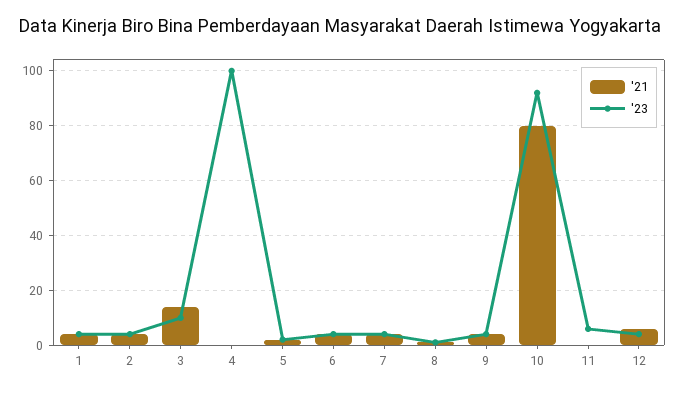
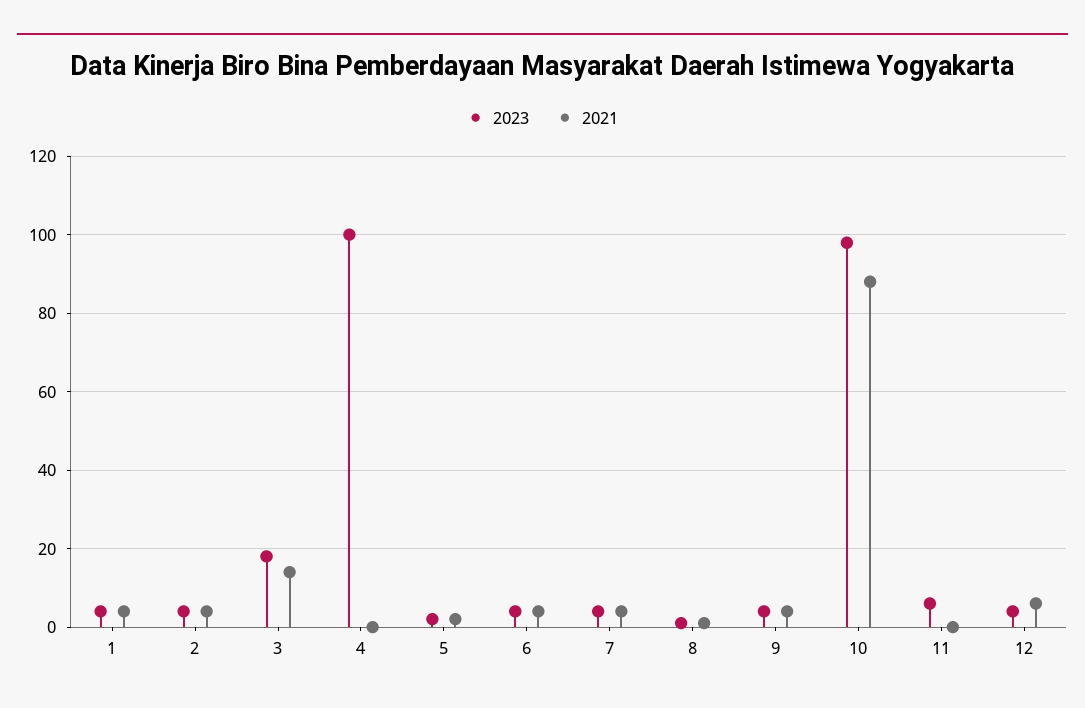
'23, 3: 10 -> 18
'21, 10: 80 -> 88
'23, 10: 92.5 -> 98

